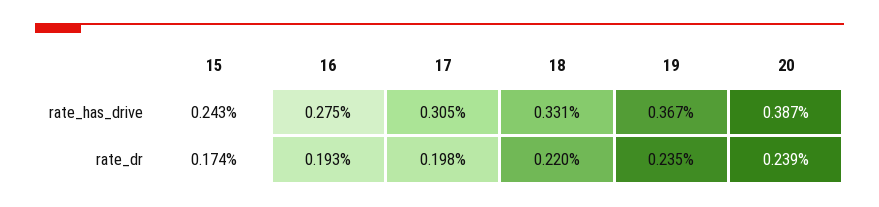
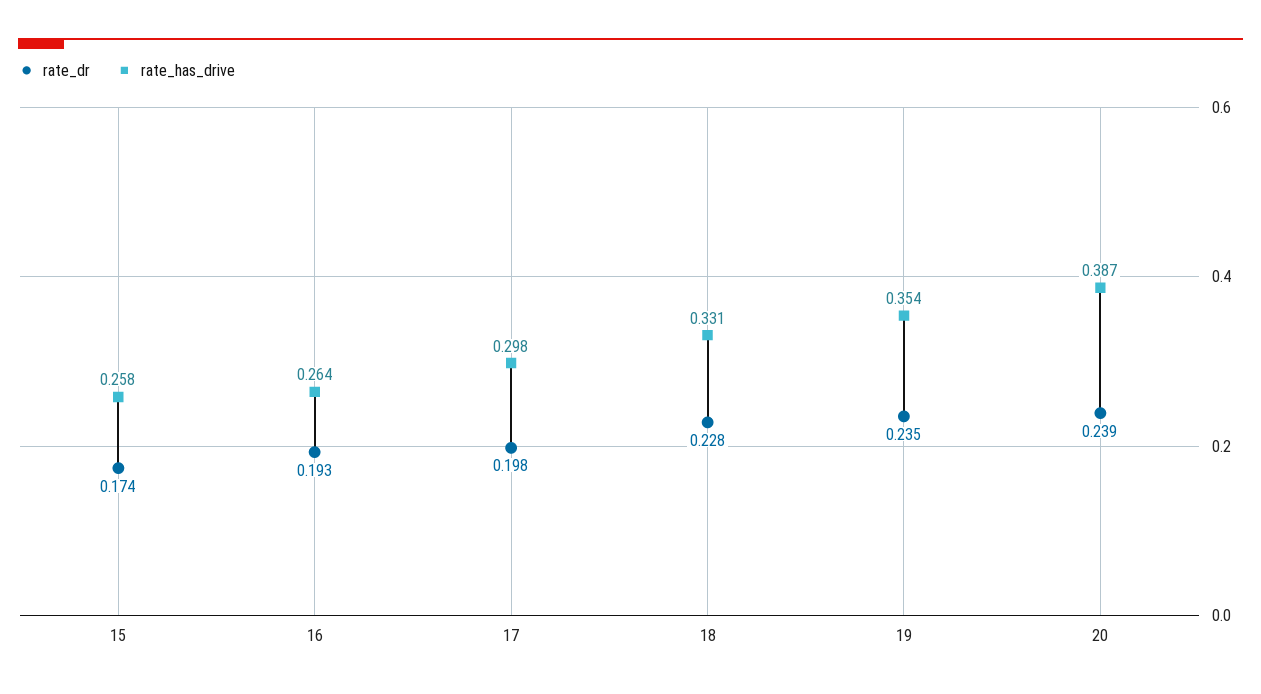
rate_has_drive, 15: 0.243 -> 0.258
rate_has_drive, 16: 0.275 -> 0.264
rate_has_drive, 17: 0.305 -> 0.298
rate_has_drive, 19: 0.367 -> 0.354
rate_dr, 18: 0.22 -> 0.228

